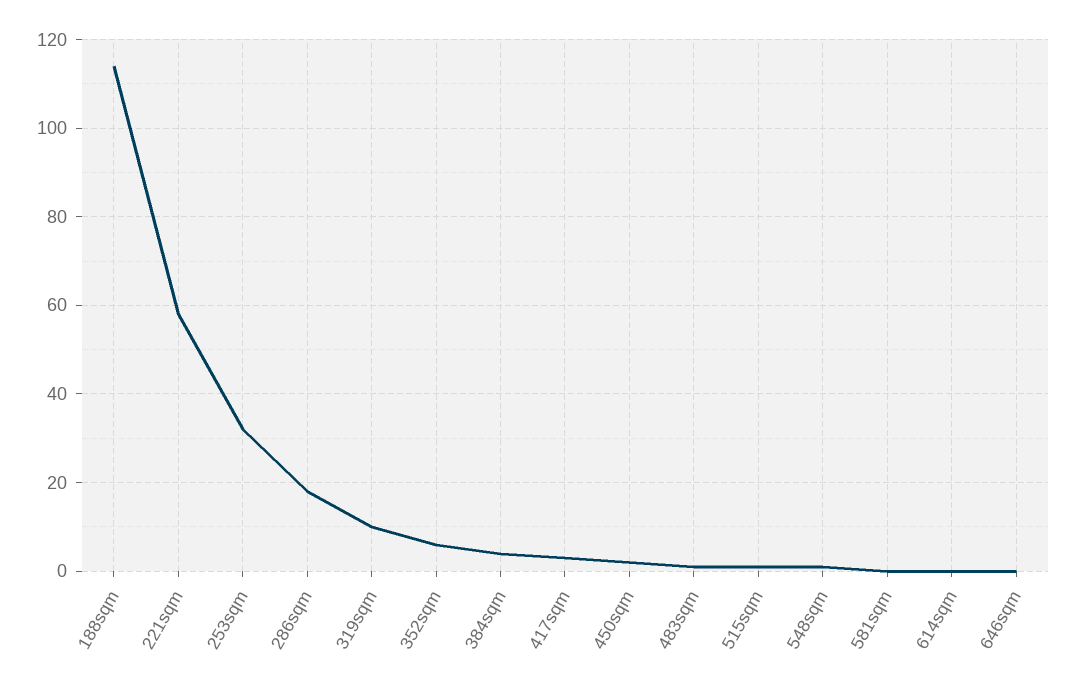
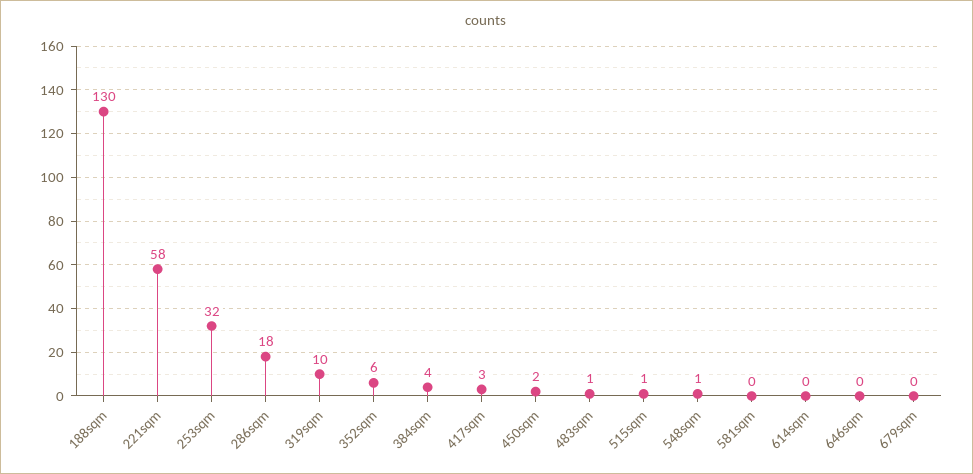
188sqm: 115 -> 130
679sqm: none -> 0

